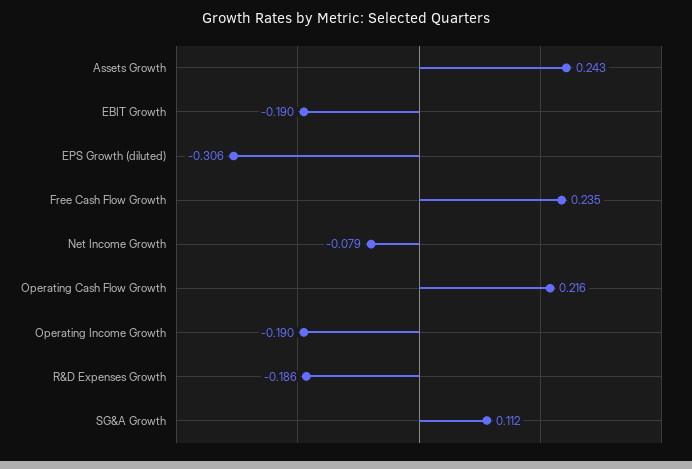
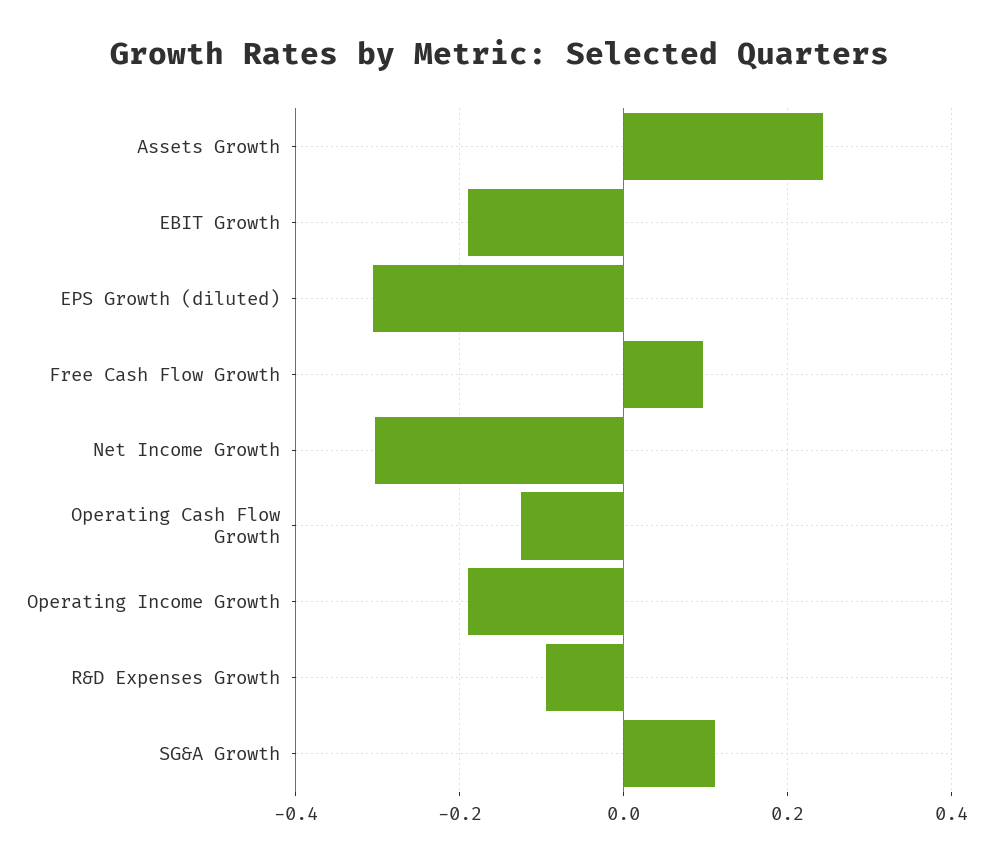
Free Cash Flow Growth: 0.235 -> 0.1
Net Income Growth: -0.079 -> -0.3
Operating Cash Flow Growth: 0.216 -> -0.12
R&D Expenses Growth: -0.186 -> -0.1

